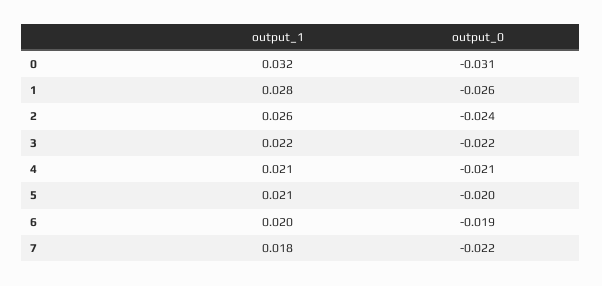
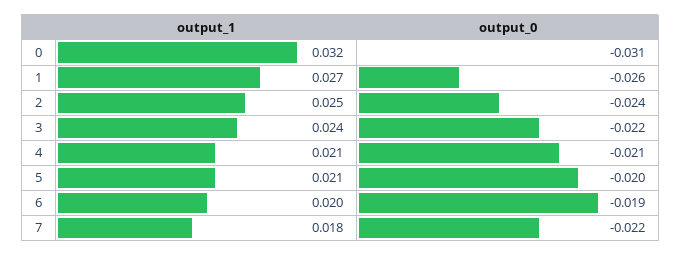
output_1, 1: 0.028 -> 0.027
output_1, 2: 0.026 -> 0.025
output_1, 3: 0.022 -> 0.024

